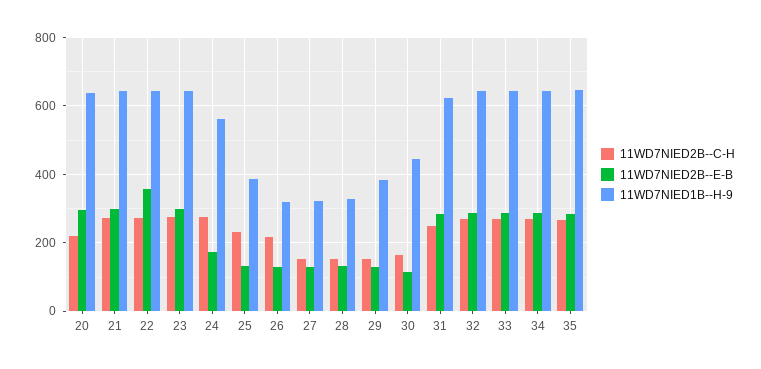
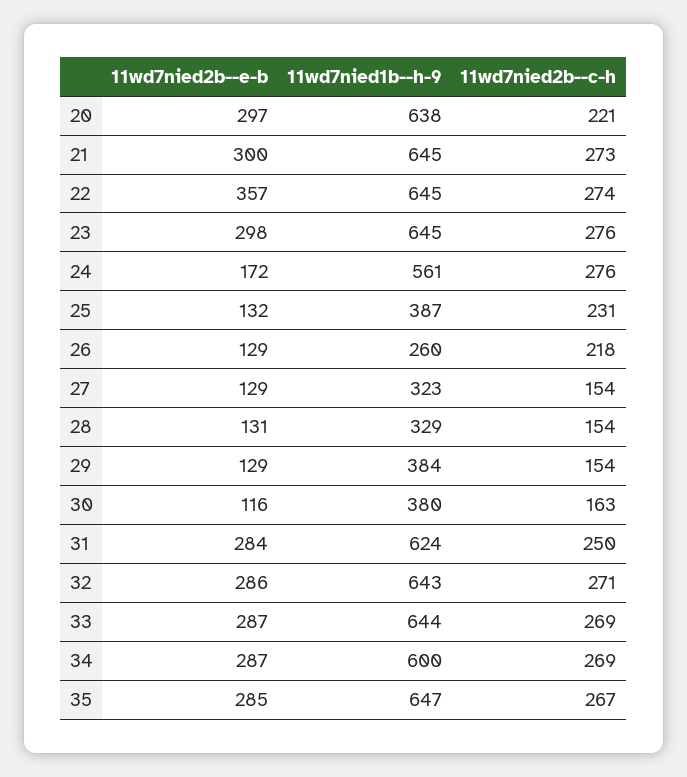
11WD7NIED1B--H-9, 26: 320 -> 260
11WD7NIED1B--H-9, 30: 440 -> 380
11WD7NIED1B--H-9, 34: 640 -> 600

